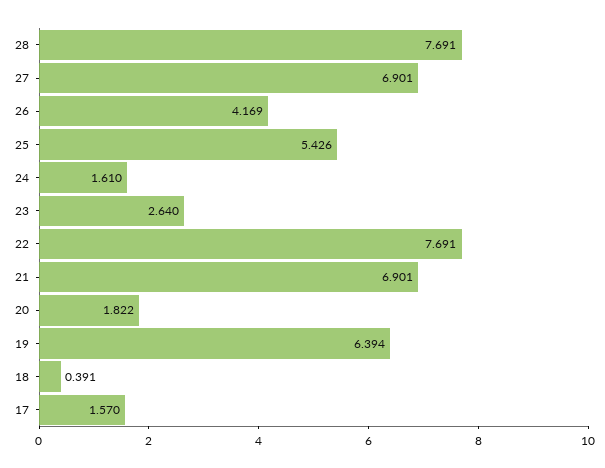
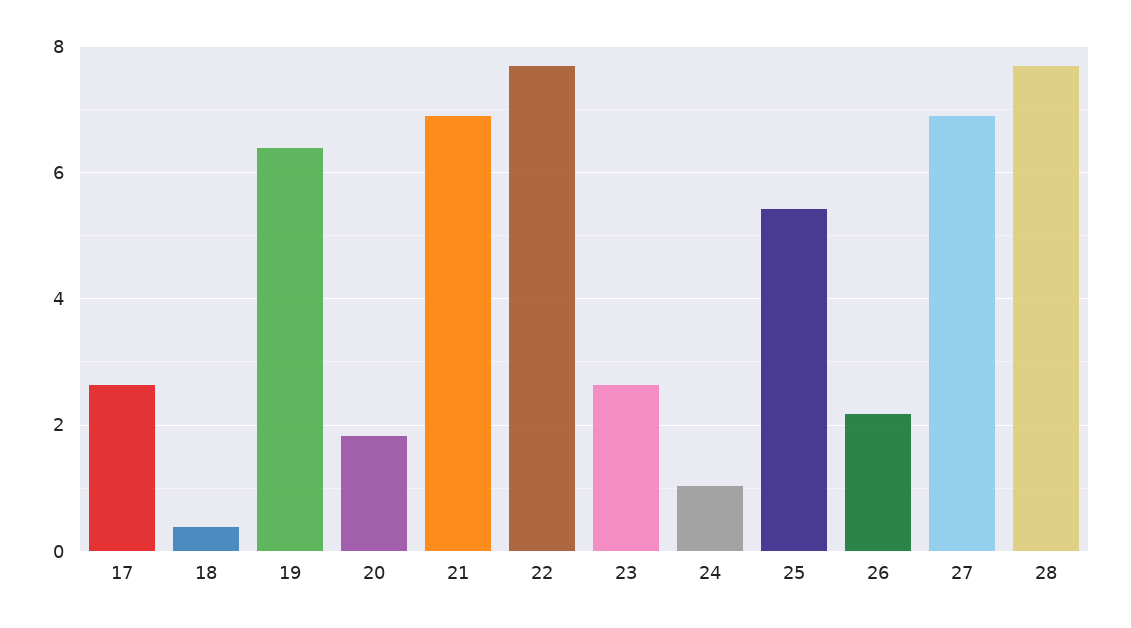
26: 4.169 -> 2.2
24: 1.61 -> 1
17: 1.57 -> 2.6

